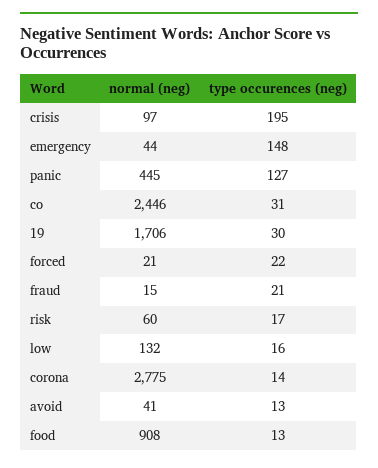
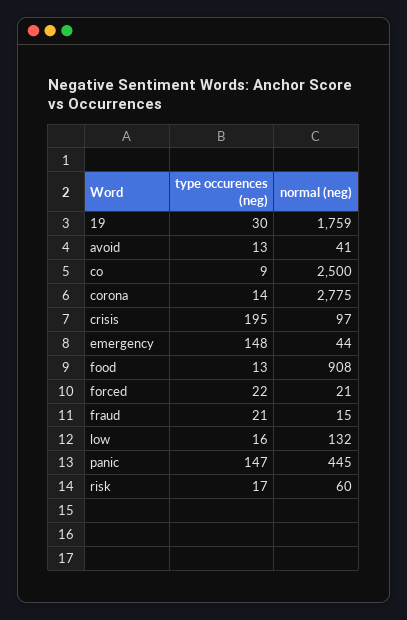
type occurences (neg), panic: 127 -> 147
normal (neg), co: 2446 -> 2500
type occurences (neg), co: 31 -> 9
normal (neg), 19: 1706 -> 1759

